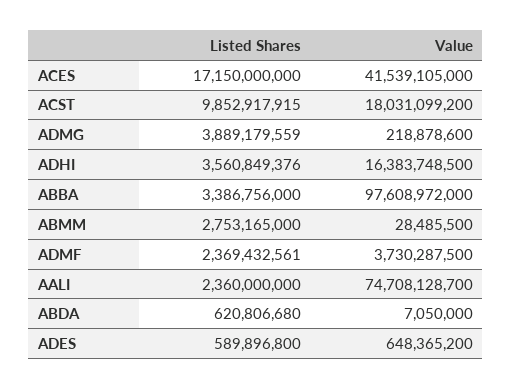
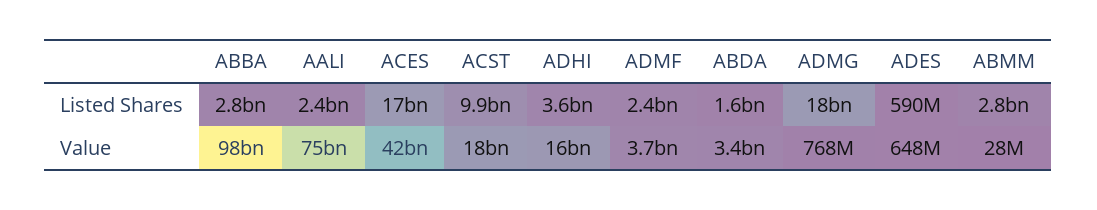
Listed Shares, ADMG: 3889179559 -> 18000000000
Value, ADMG: 218878600 -> 768000000
Listed Shares, ABBA: 3386756000 -> 2800000000
Listed Shares, ABDA: 620806680 -> 1600000000
Value, ABDA: 7050000 -> 3400000000

